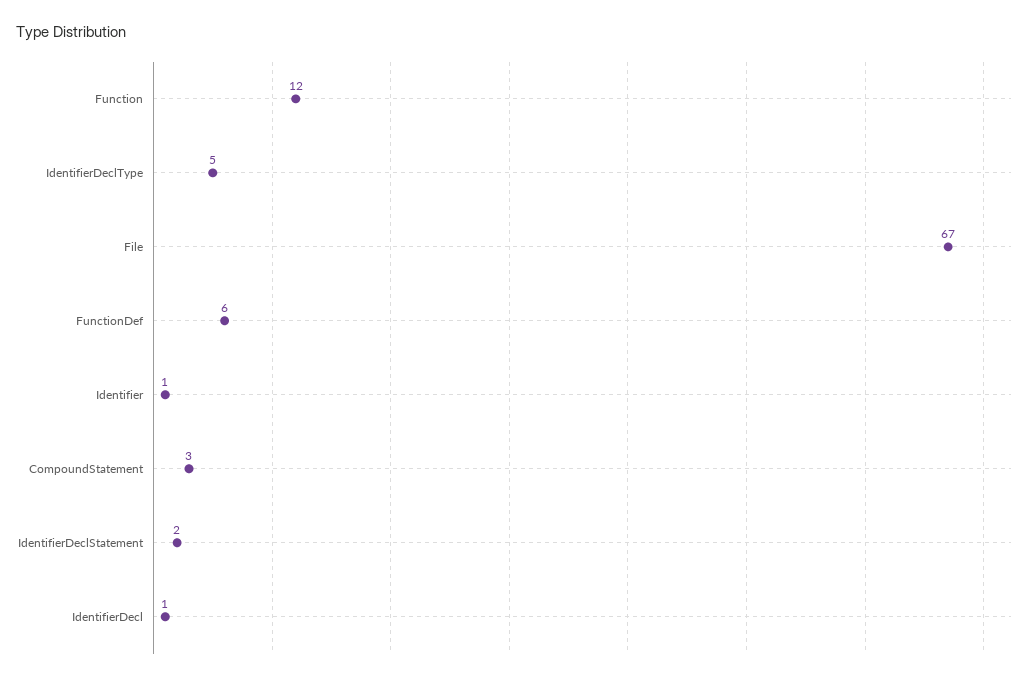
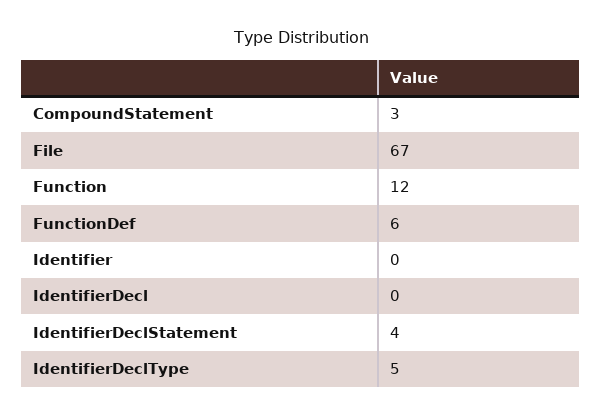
Identifier: 1 -> 0
IdentifierDeclStatement: 2 -> 4
IdentifierDecl: 1 -> 0

